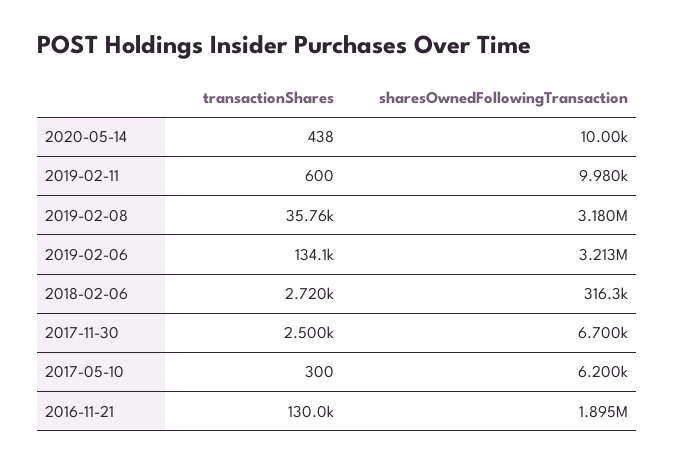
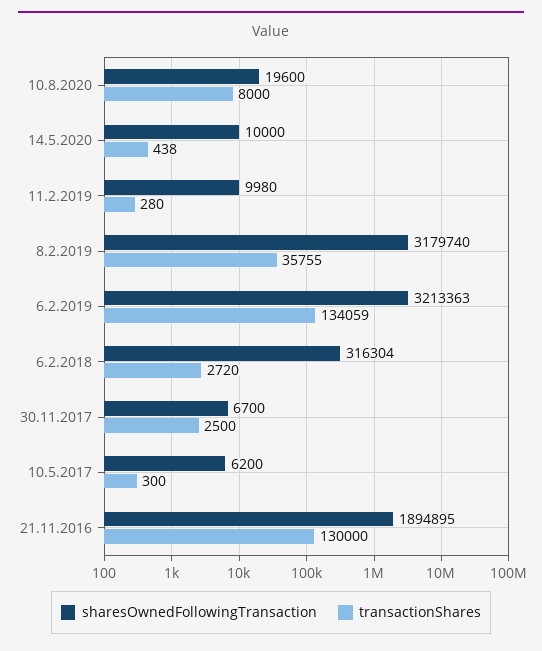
transactionShares, 2019-02-11: 600 -> 280
sharesOwnedFollowingTransaction, 10.8.2020: none -> 19600
transactionShares, 10.8.2020: none -> 8000

